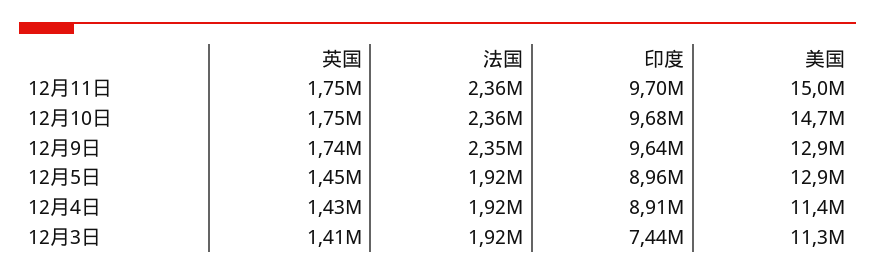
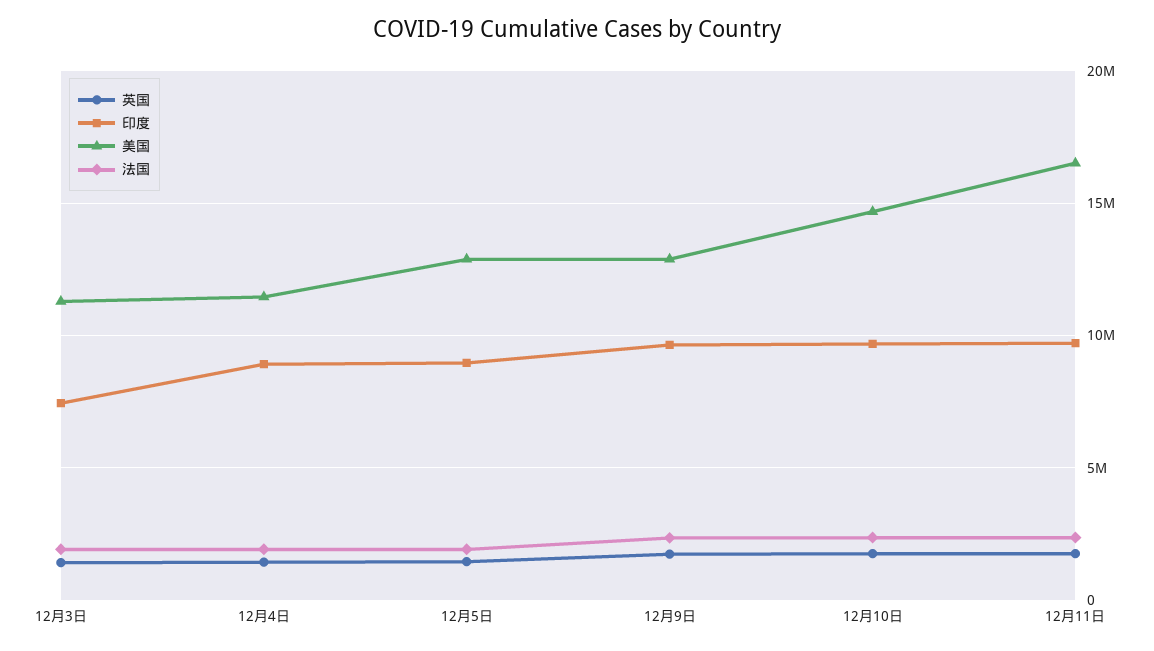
美国, 12月11日: 15000000 -> 16500000

